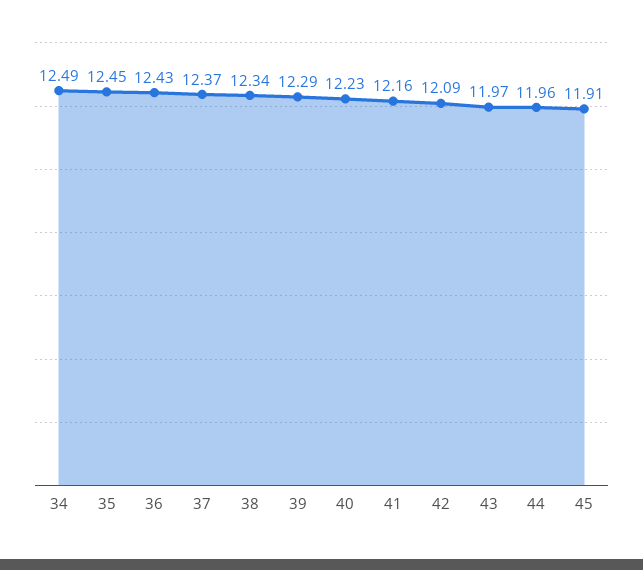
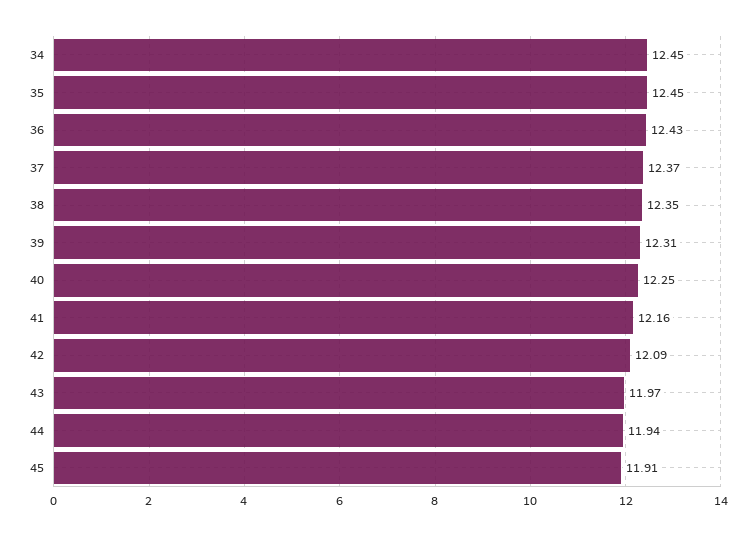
34: 12.49 -> 12.45
38: 12.34 -> 12.35
39: 12.29 -> 12.31
40: 12.23 -> 12.25
44: 11.96 -> 11.94

